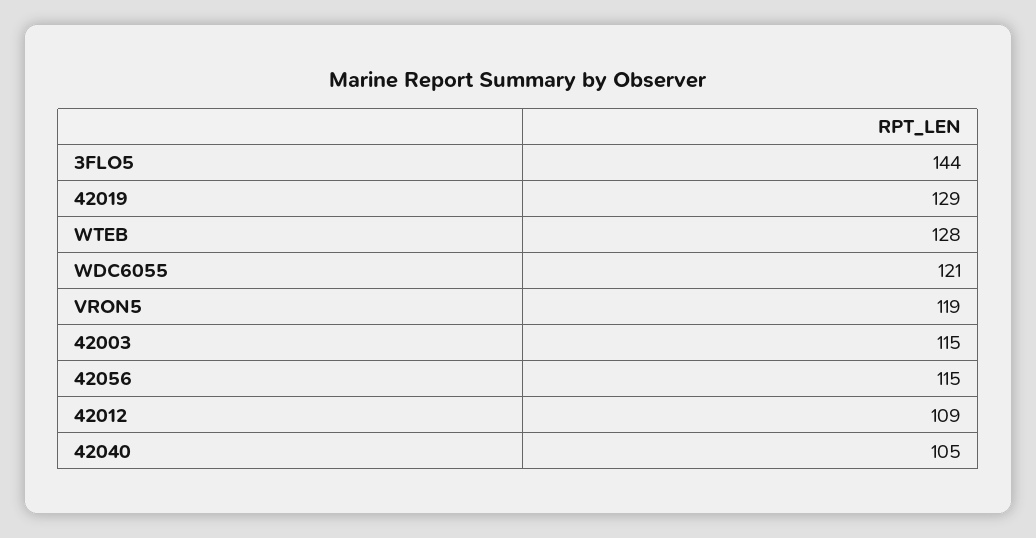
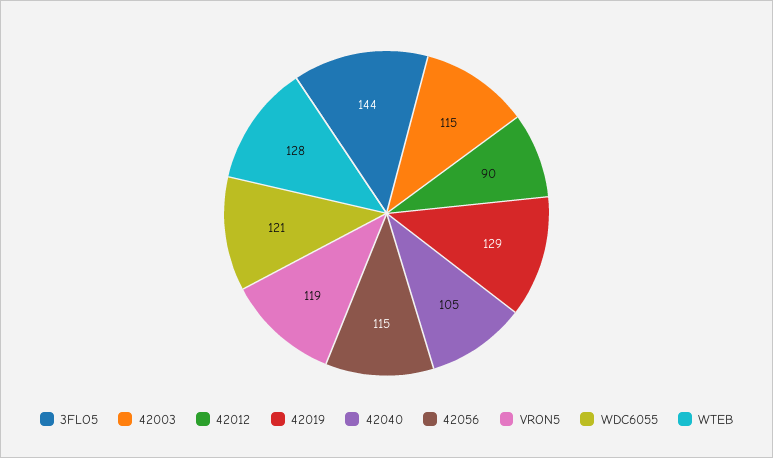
42012: 109 -> 90

